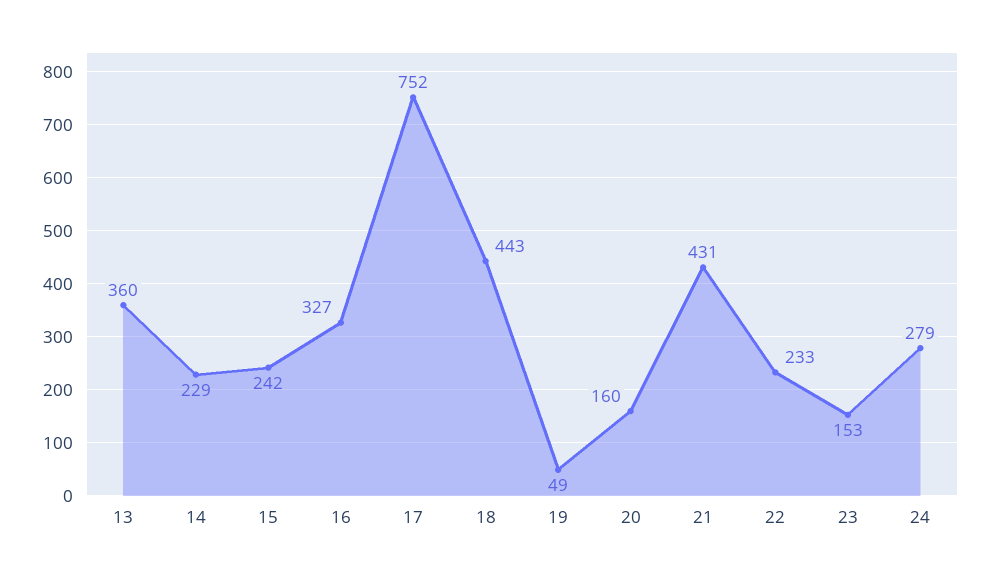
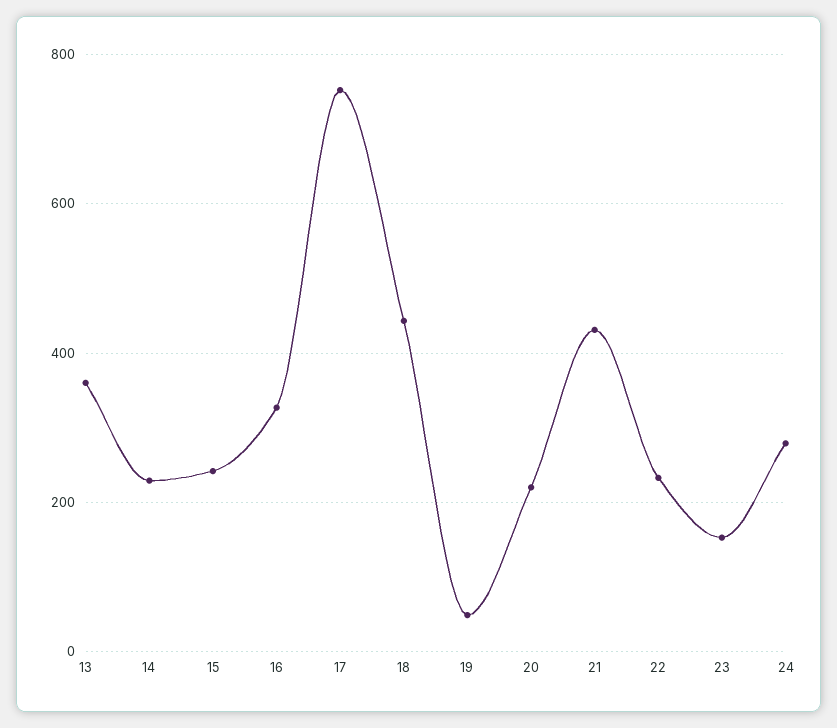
20: 160 -> 220

